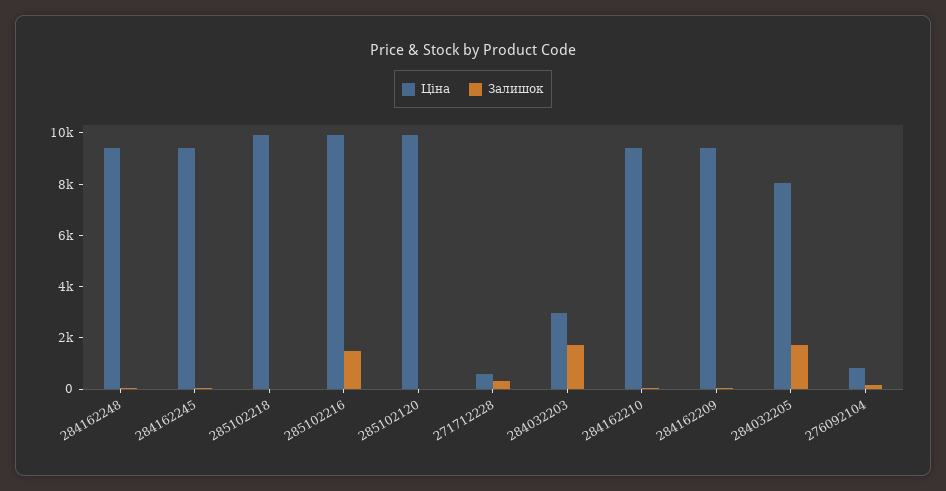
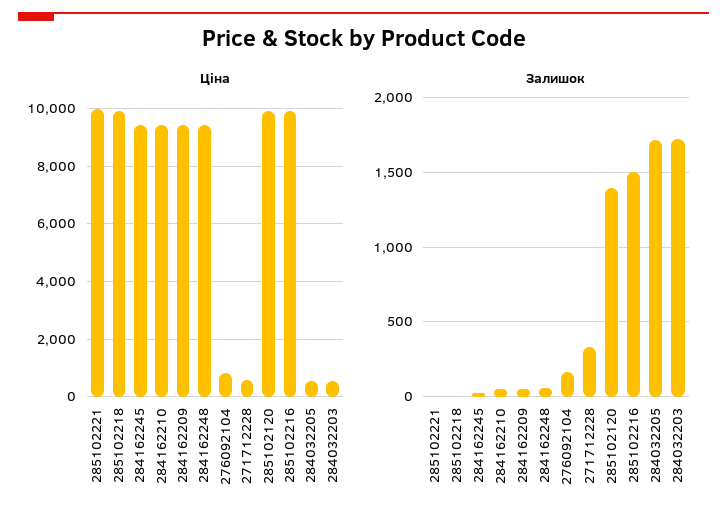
Залишок, 285102120: 0 -> 1400
Ціна, 284032203: 3000 -> 500
Ціна, 284032205: 8000 -> 500
Ціна, 285102221: none -> 10000
Залишок, 285102221: none -> 0

